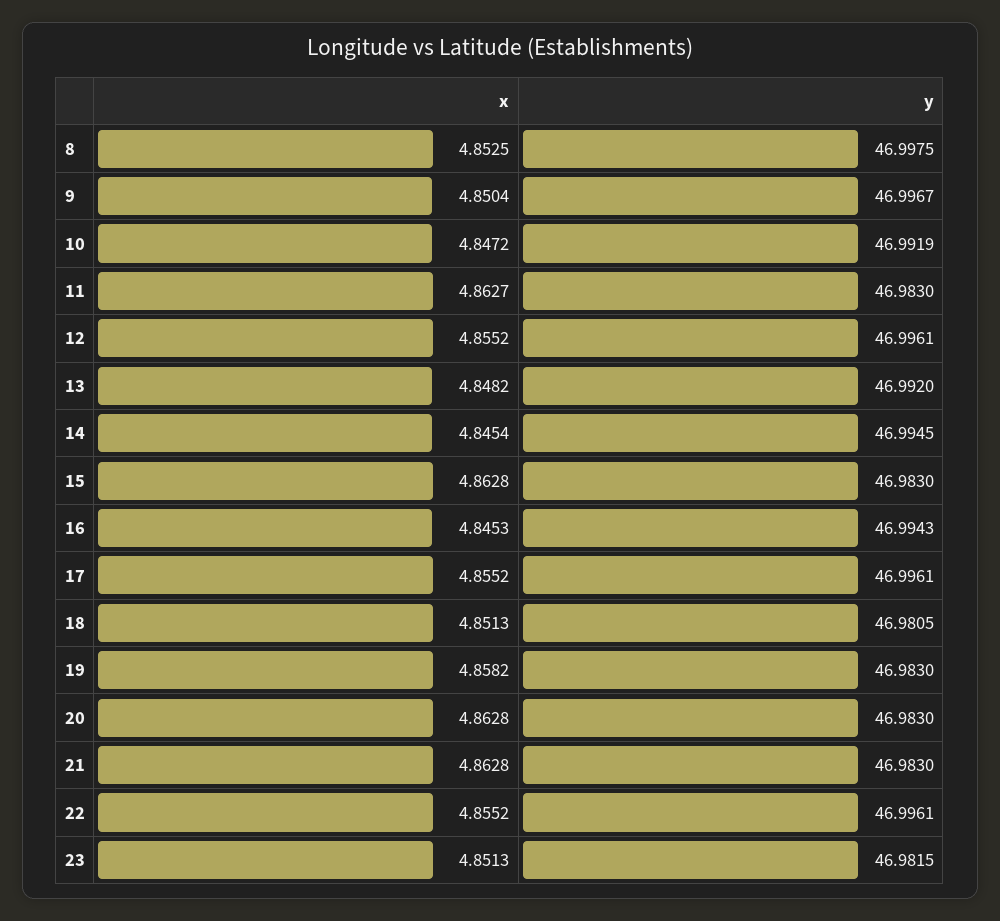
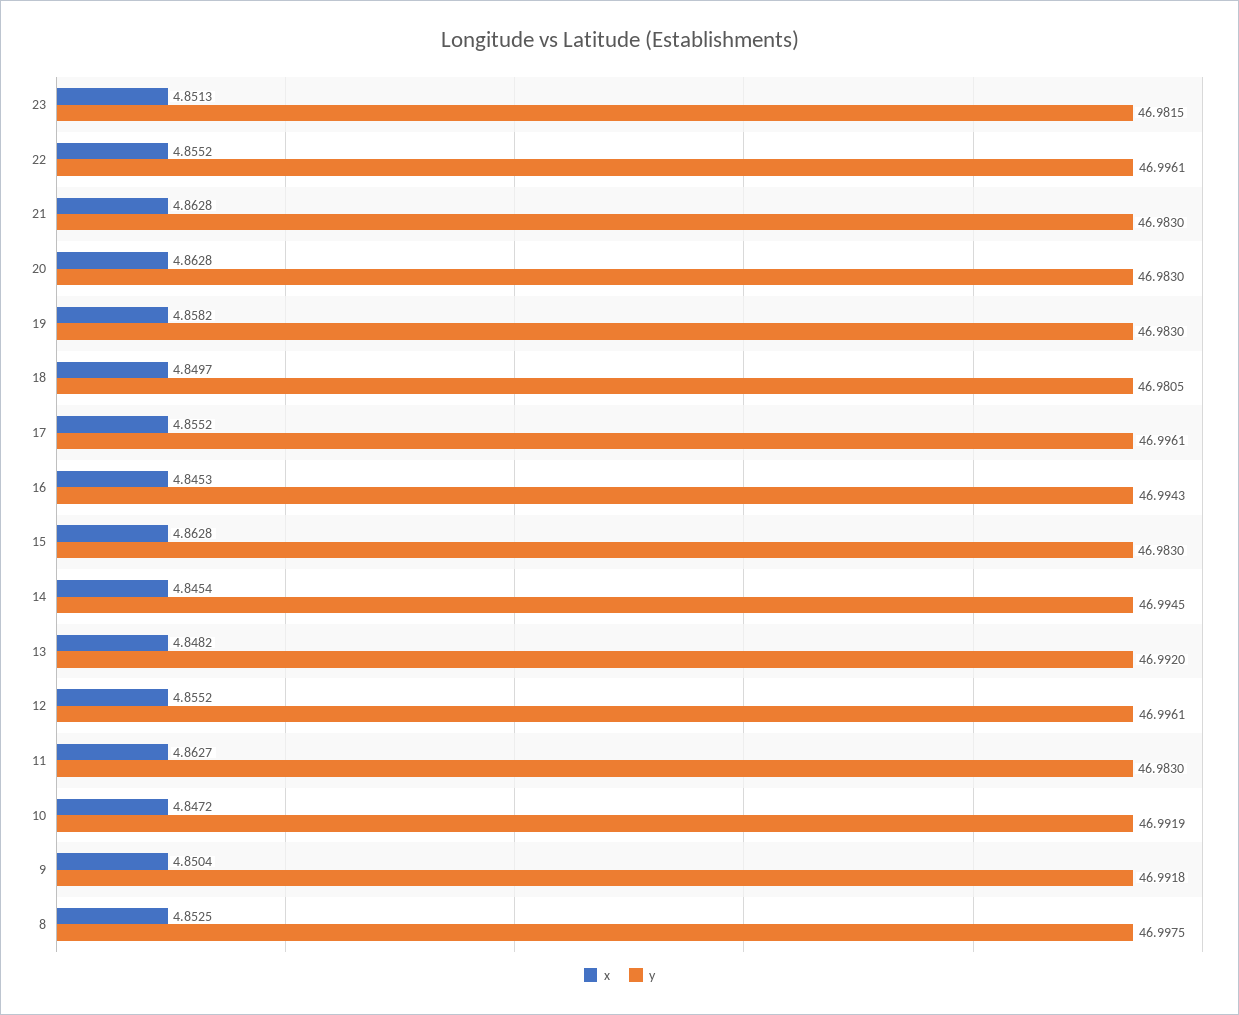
y, 9: 46.9967 -> 46.9918
x, 18: 4.8513 -> 4.8497

